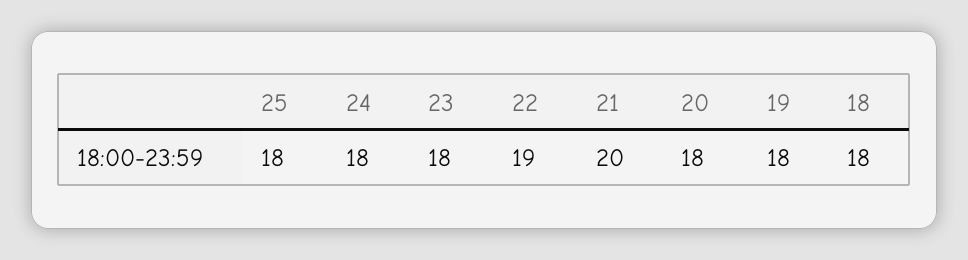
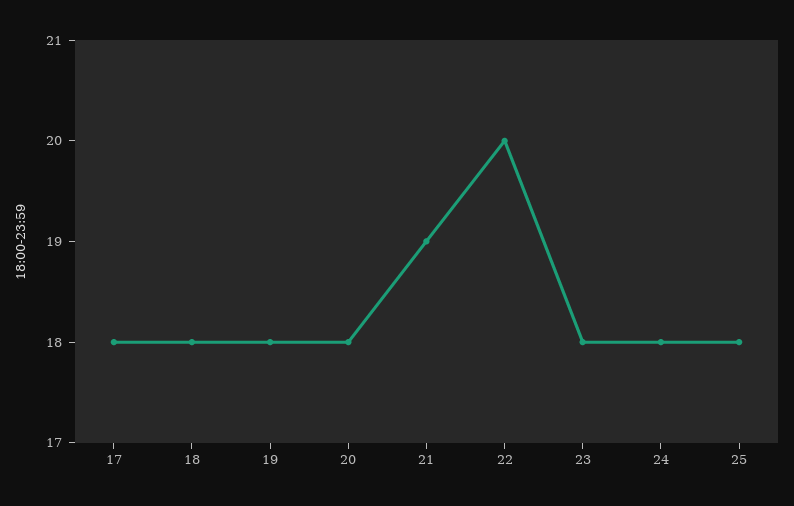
22: 19 -> 20
21: 20 -> 19
17: none -> 18

